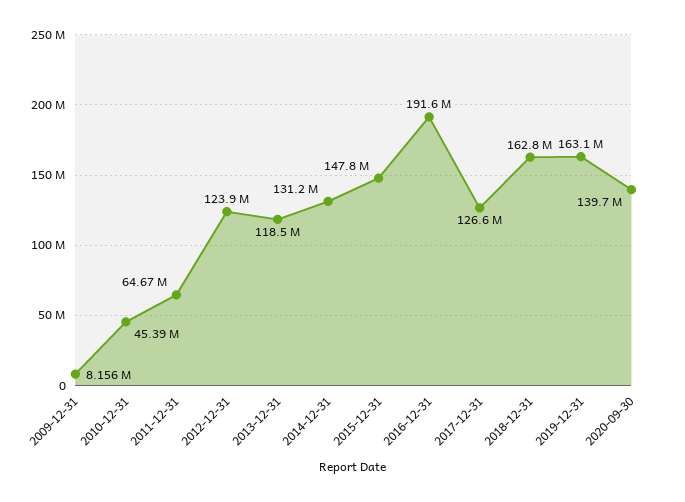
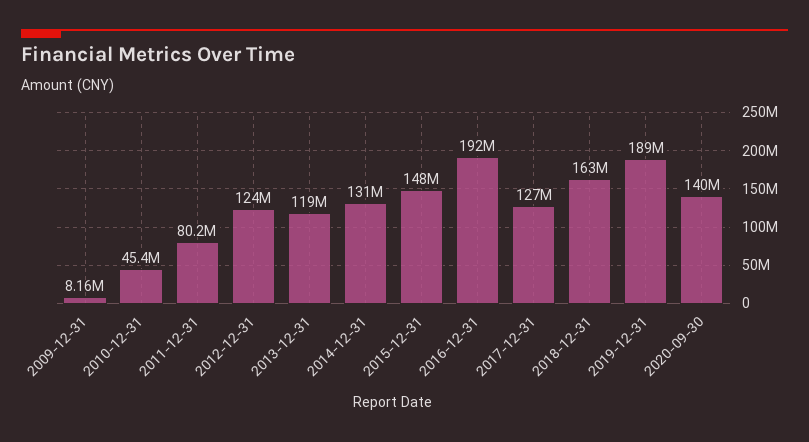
2011-12-31: 64670000 -> 80200000
2019-12-31: 163100000 -> 189000000

